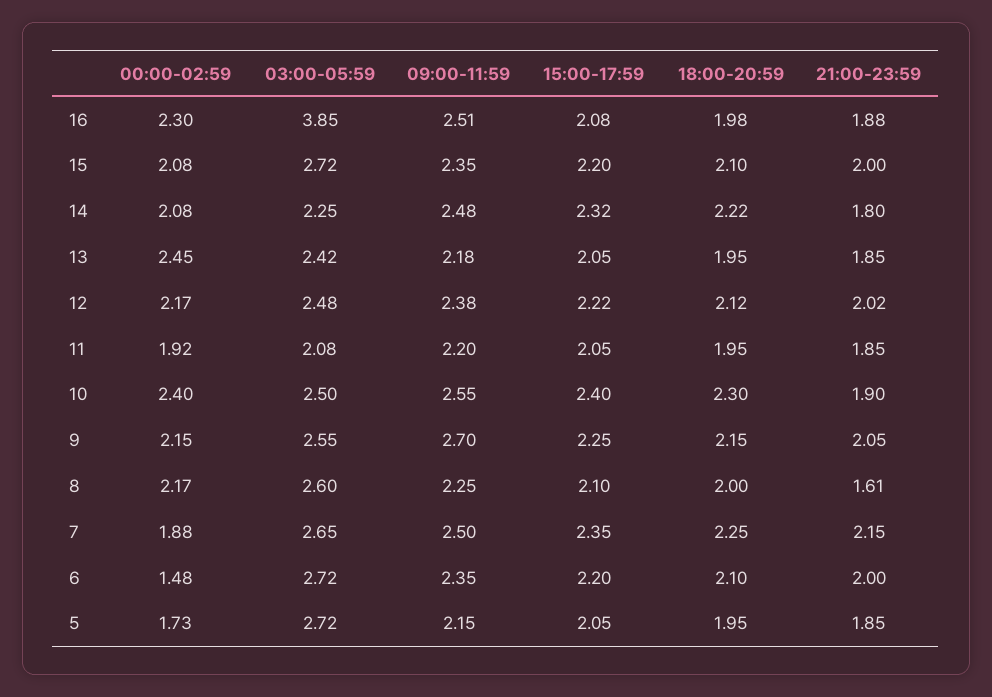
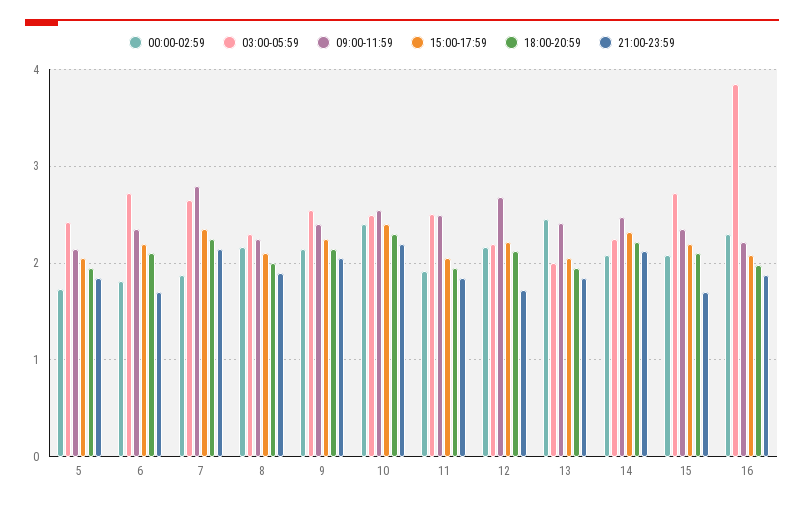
09:00-11:59, 16: 2.51 -> 2.2
21:00-23:59, 15: 2 -> 1.7
21:00-23:59, 14: 1.8 -> 2.1
03:00-05:59, 13: 2.42 -> 2
09:00-11:59, 13: 2.18 -> 2.4
03:00-05:59, 12: 2.48 -> 2.2
09:00-11:59, 12: 2.38 -> 2.7
21:00-23:59, 12: 2.02 -> 1.7
03:00-05:59, 11: 2.08 -> 2.5
09:00-11:59, 11: 2.2 -> 2.5
21:00-23:59, 10: 1.9 -> 2.2
09:00-11:59, 9: 2.7 -> 2.4
03:00-05:59, 8: 2.6 -> 2.3
21:00-23:59, 8: 1.61 -> 1.9
09:00-11:59, 7: 2.5 -> 2.8
00:00-02:59, 6: 1.48 -> 1.8
21:00-23:59, 6: 2 -> 1.7
03:00-05:59, 5: 2.72 -> 2.4

